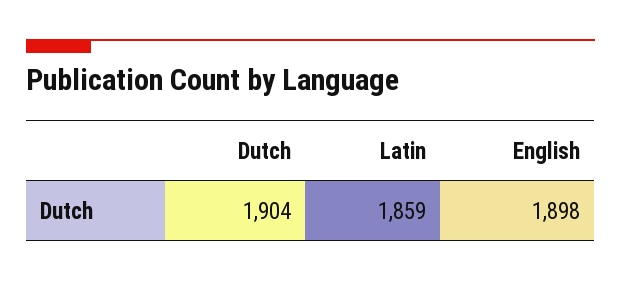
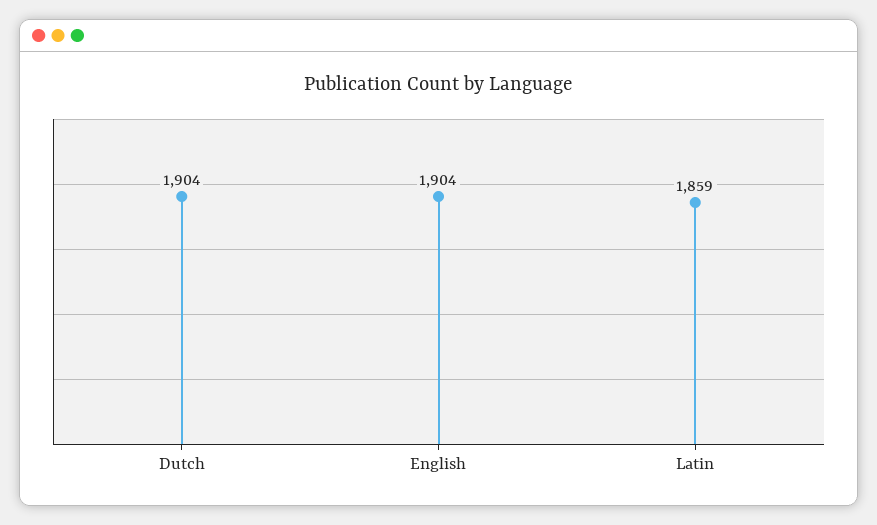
English: 1898 -> 1904

